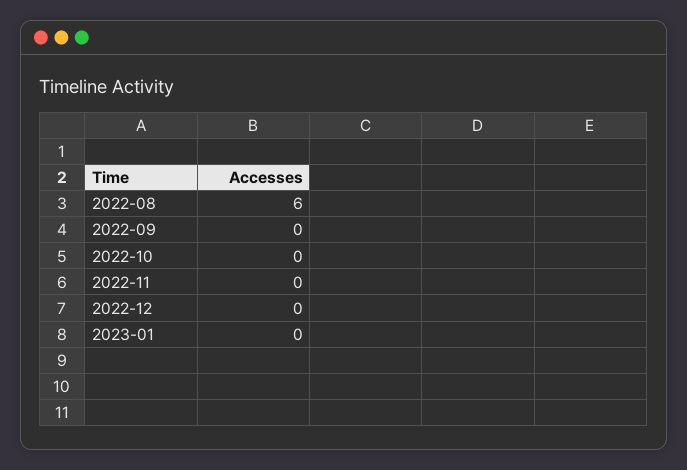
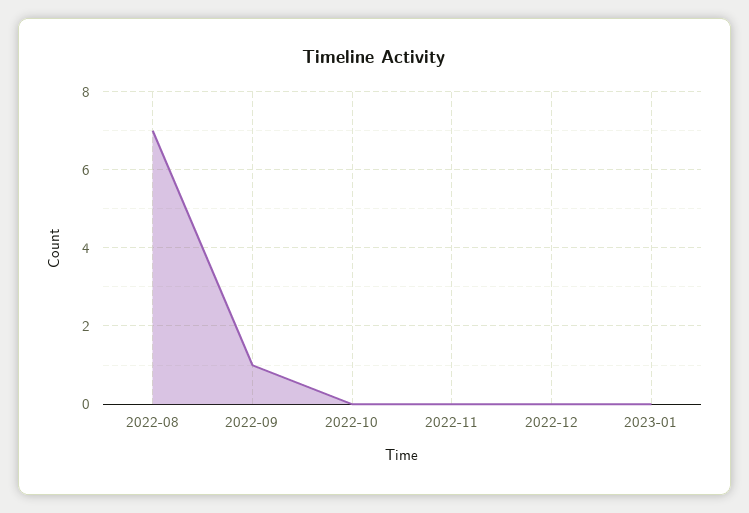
2022-08: 6 -> 7
2022-09: 0 -> 1

